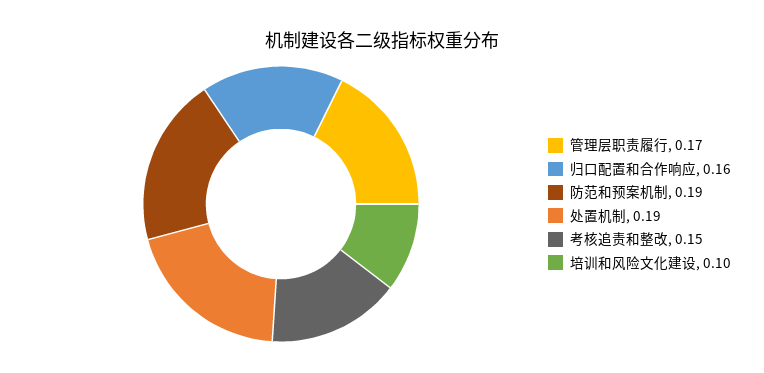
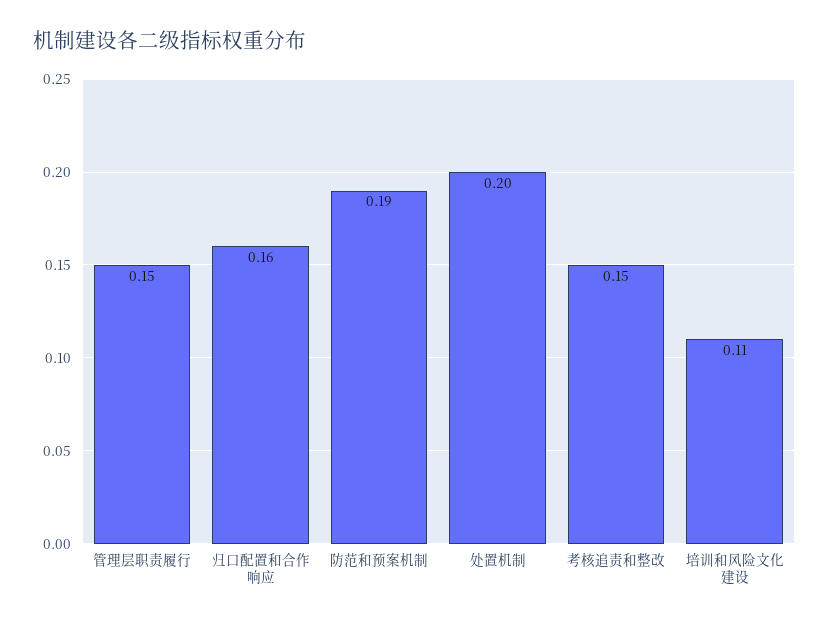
管理层职责履行: 0.17 -> 0.15
处置机制: 0.19 -> 0.2
培训和风险文化建设: 0.1 -> 0.11

